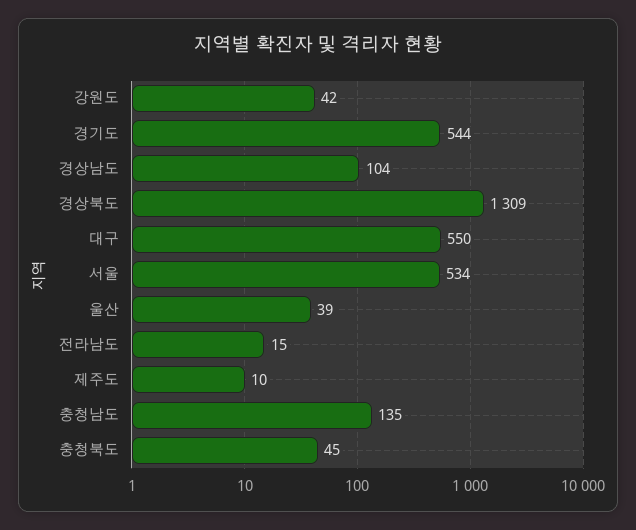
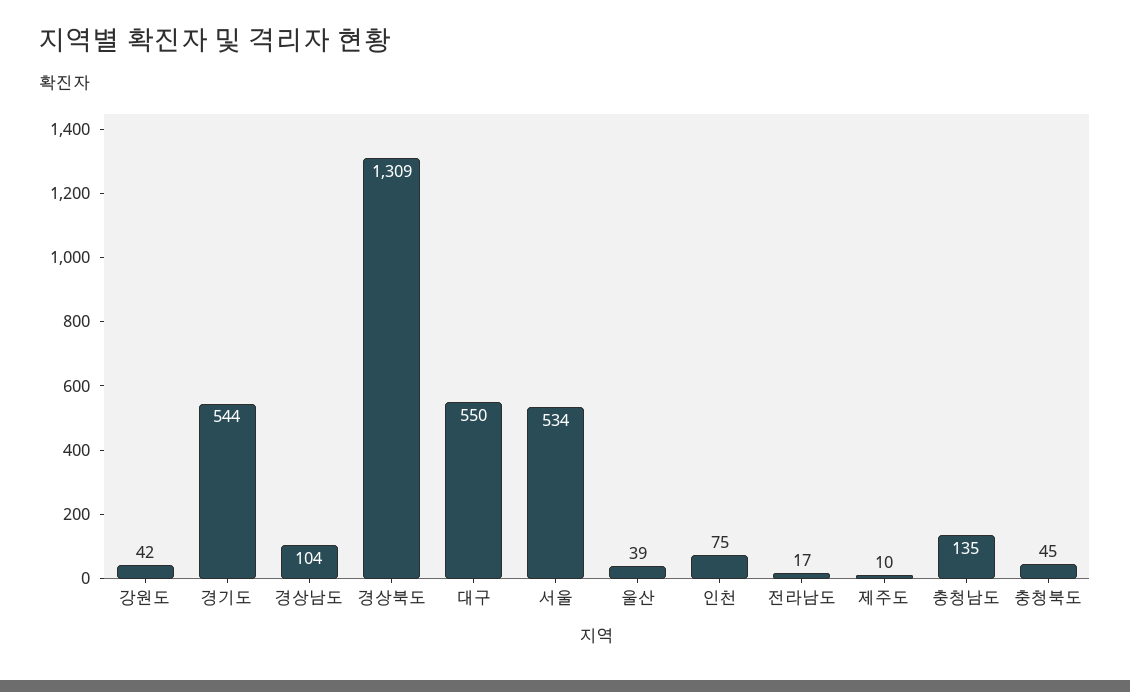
전라남도: 15 -> 17
인천: none -> 75

